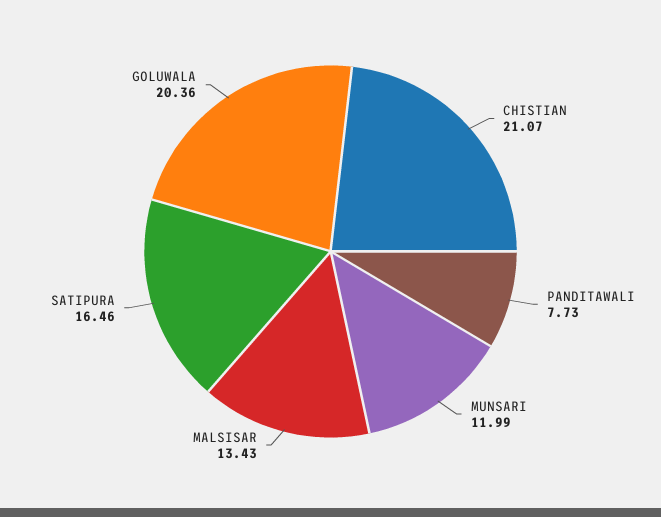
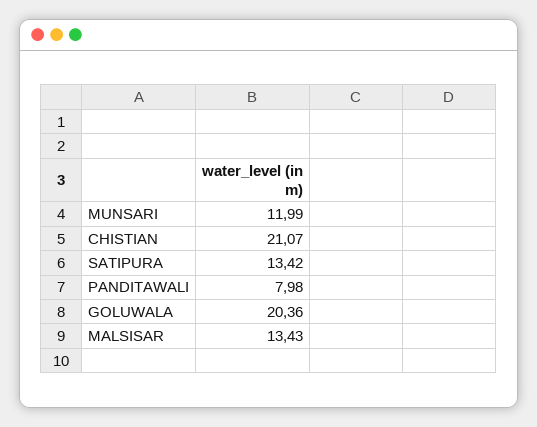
PANDITAWALI: 7.73 -> 7.98
SATIPURA: 16.46 -> 13.42

